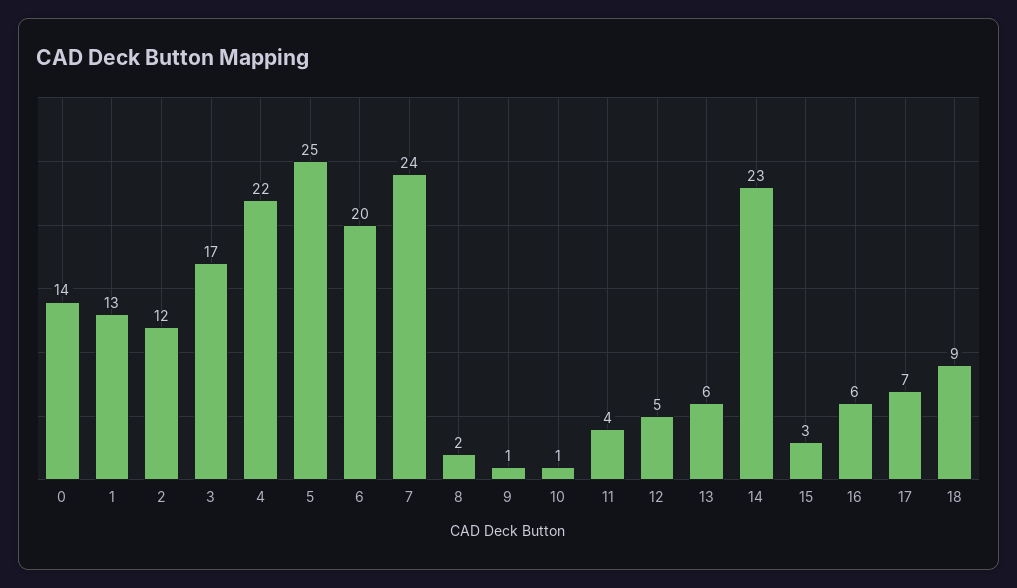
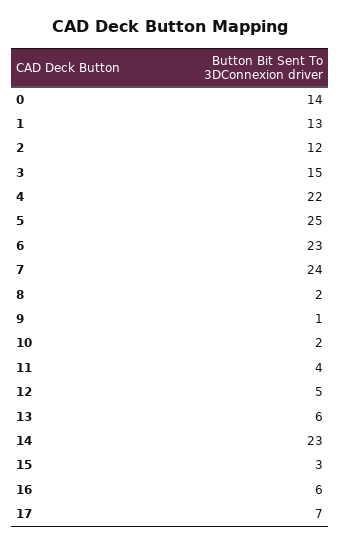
3: 17 -> 15
6: 20 -> 23
10: 1 -> 2
18: 9 -> none

